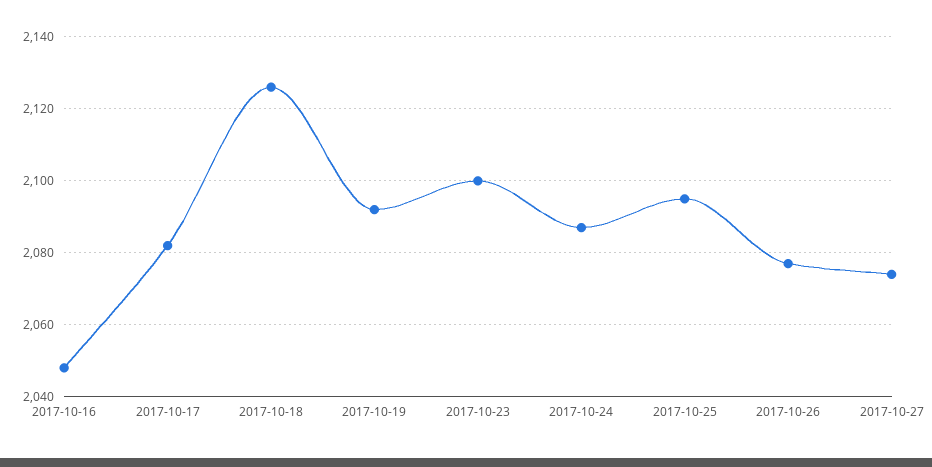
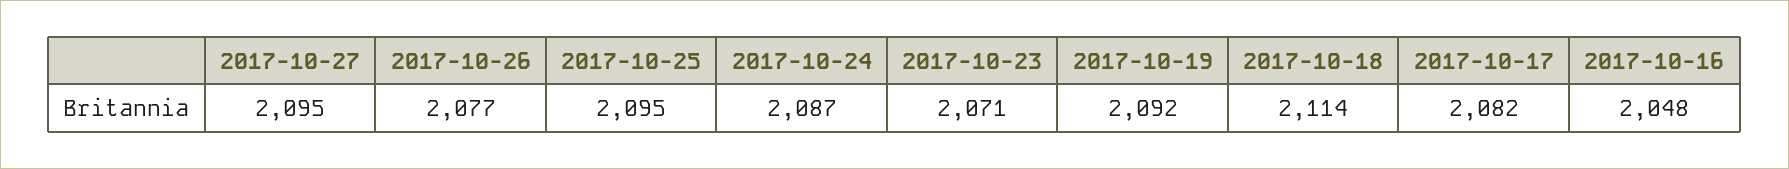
2017-10-18: 2125 -> 2114
2017-10-23: 2100 -> 2071
2017-10-27: 2075 -> 2095

